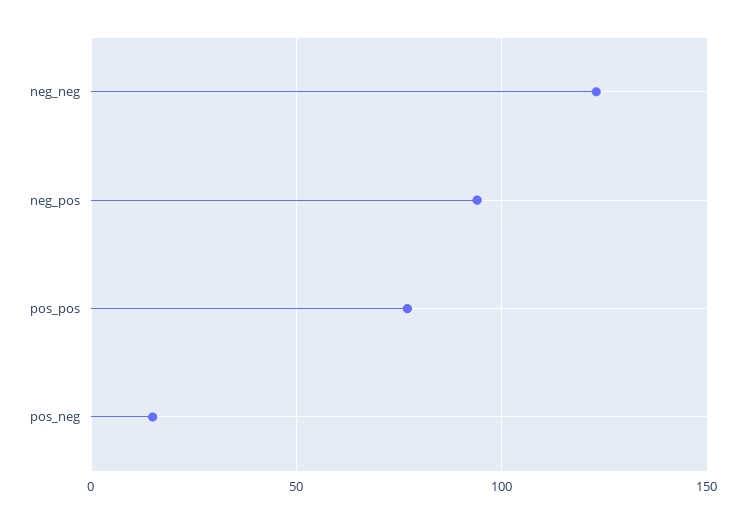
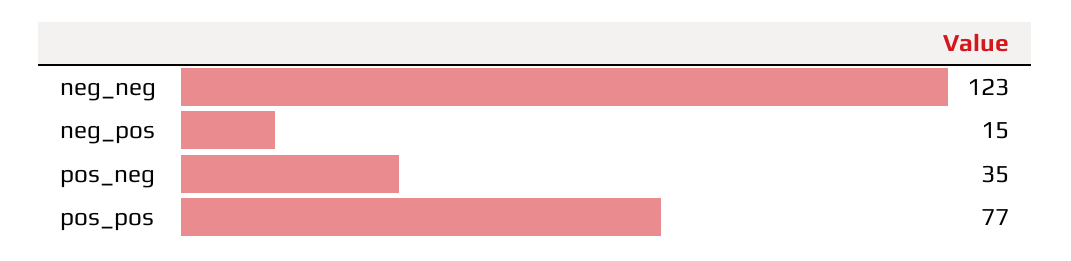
neg_pos: 95 -> 15
pos_neg: 15 -> 35

